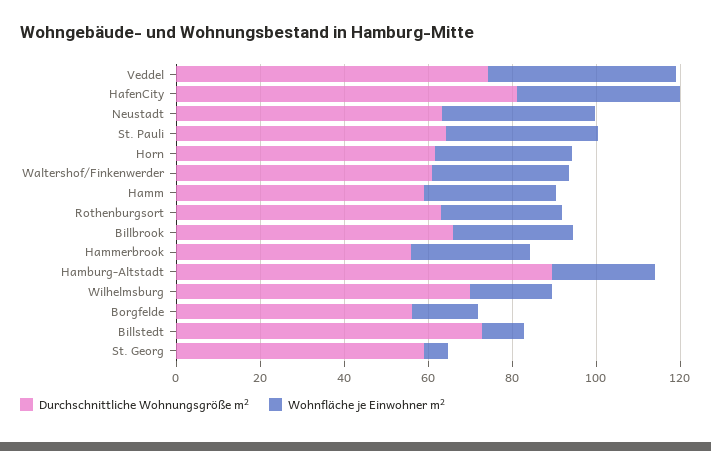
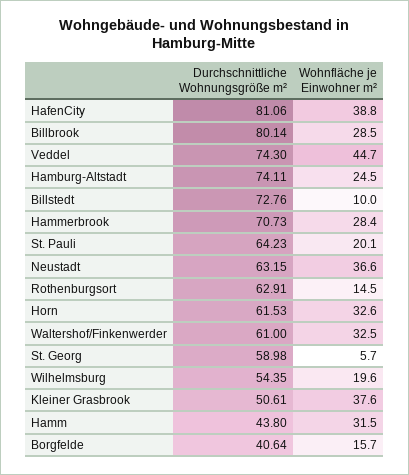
Wohnfläche je Einwohner m², St. Pauli: 35 -> 20.1
Durchschnittliche Wohnungsgröße m², Hamm: 60 -> 43.8
Wohnfläche je Einwohner m², Rothenburgsort: 30 -> 14.5
Durchschnittliche Wohnungsgröße m², Billbrook: 65 -> 80.14
Durchschnittliche Wohnungsgröße m², Hammerbrook: 55 -> 70.73
Durchschnittliche Wohnungsgröße m², Hamburg-Altstadt: 90 -> 74.11
Durchschnittliche Wohnungsgröße m², Wilhelmsburg: 70 -> 54.35
Durchschnittliche Wohnungsgröße m², Borgfelde: 55 -> 40.64
Durchschnittliche Wohnungsgröße m², Kleiner Grasbrook: none -> 50.61
Wohnfläche je Einwohner m², Kleiner Grasbrook: none -> 37.6

